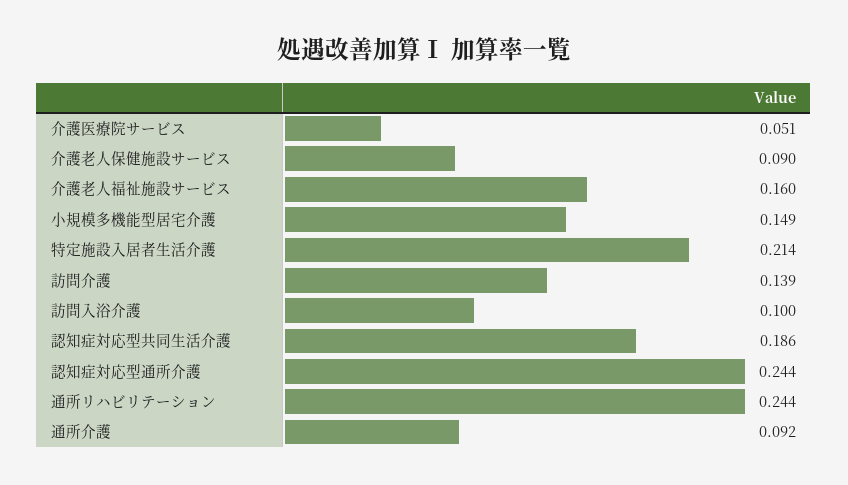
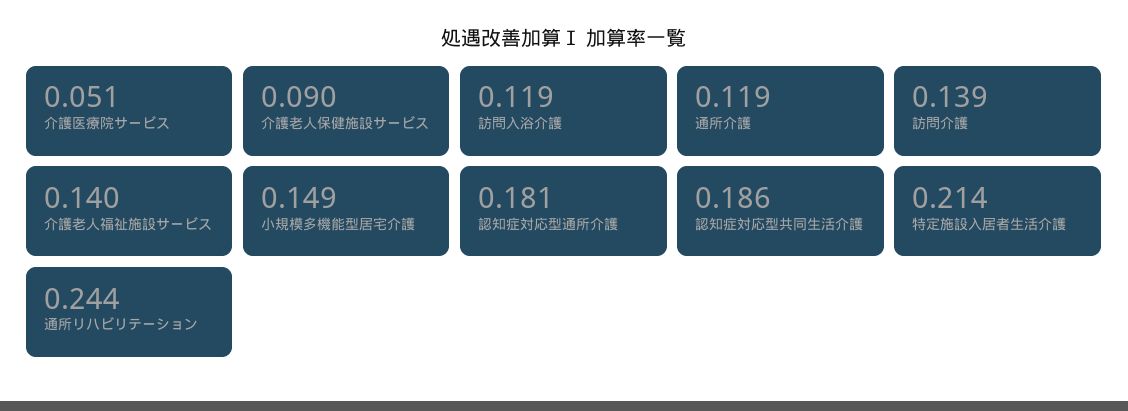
介護老人福祉施設サービス: 0.16 -> 0.14
訪問入浴介護: 0.1 -> 0.119
認知症対応型通所介護: 0.244 -> 0.181
通所介護: 0.092 -> 0.119

